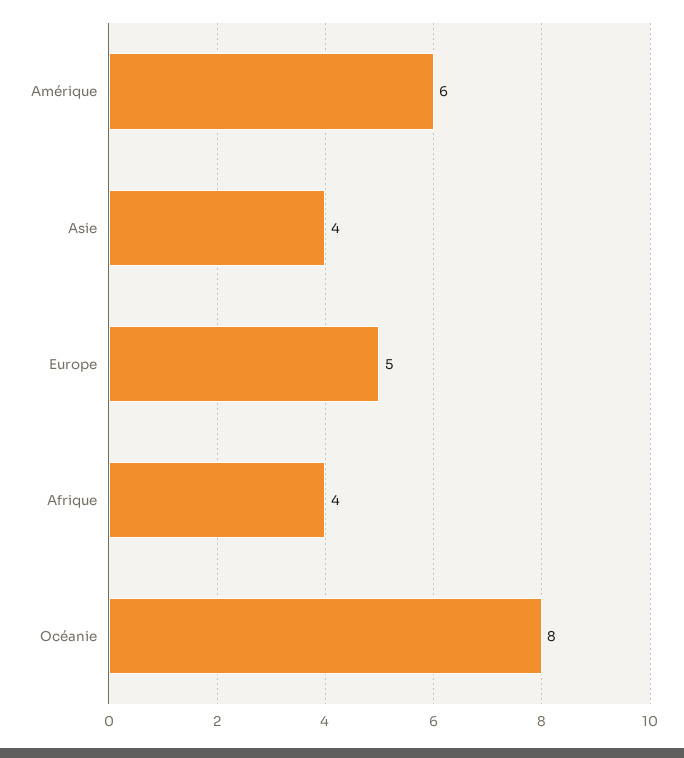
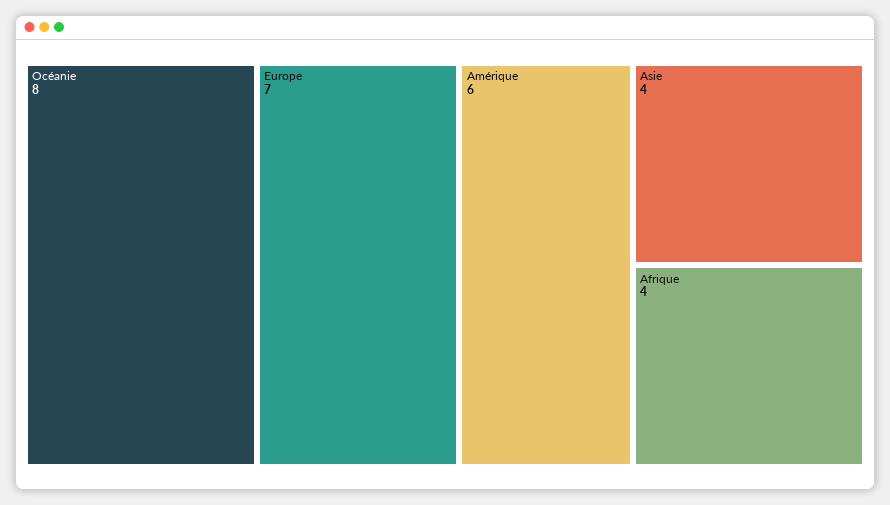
Europe: 5 -> 7

